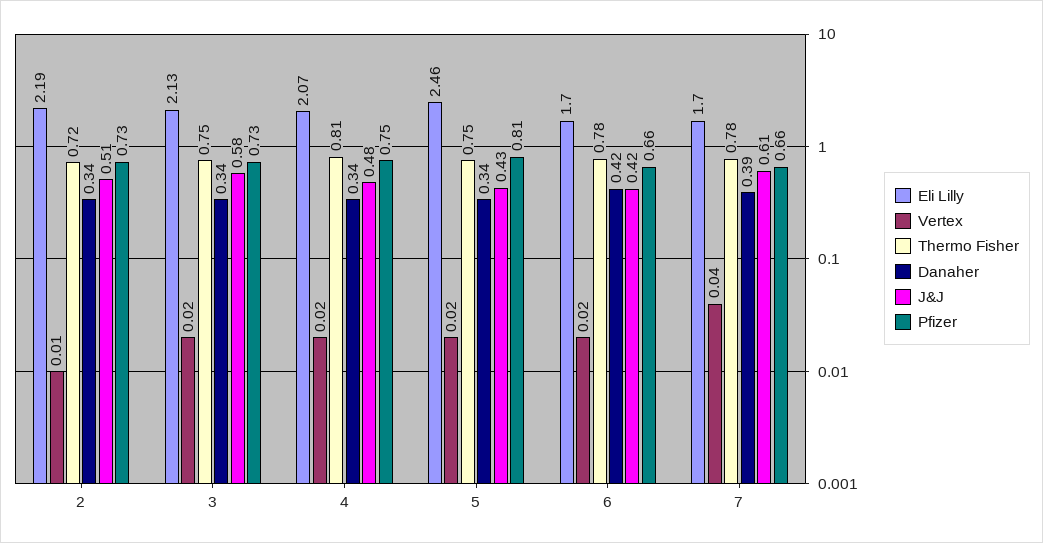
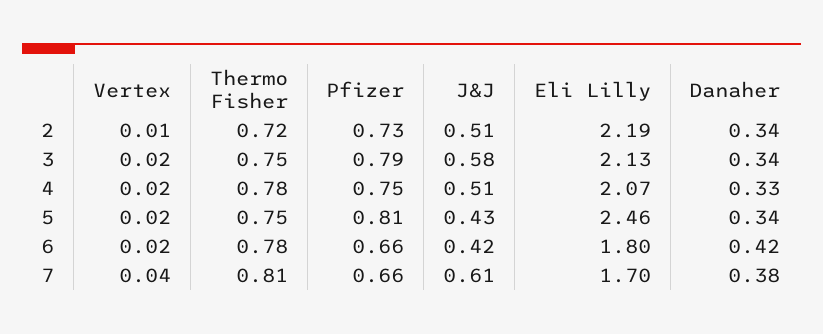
Pfizer, 3: 0.73 -> 0.79
Thermo Fisher, 4: 0.81 -> 0.78
Danaher, 4: 0.34 -> 0.33
J&J, 4: 0.48 -> 0.51
Eli Lilly, 6: 1.7 -> 1.8
Thermo Fisher, 7: 0.78 -> 0.81
Danaher, 7: 0.39 -> 0.38

